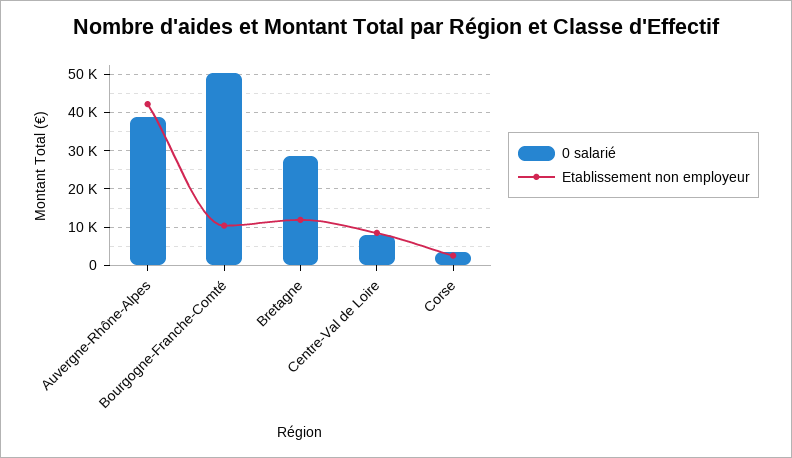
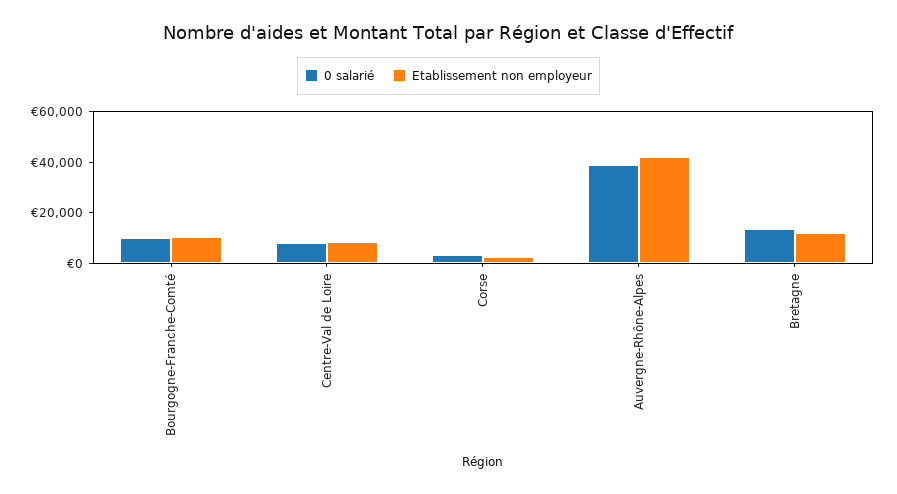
0 salarié, Bourgogne-Franche-Comté: 50000 -> 10000
0 salarié, Bretagne: 28000 -> 15000

